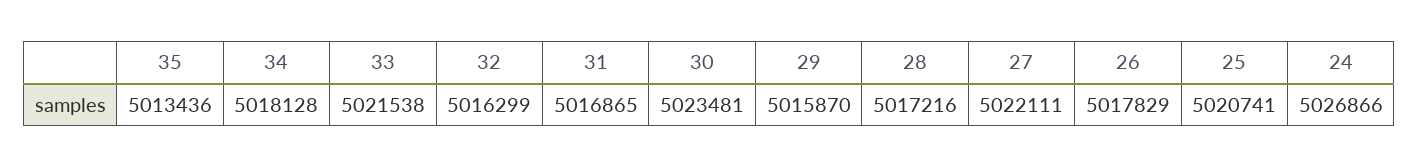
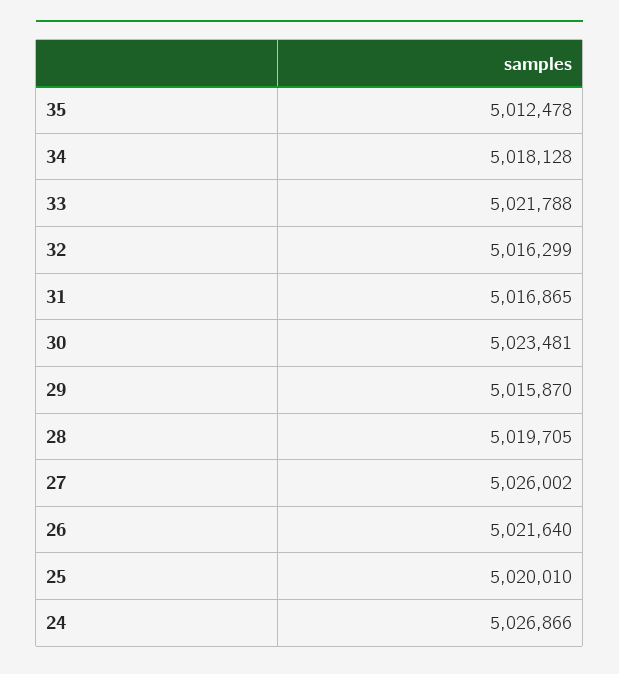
35: 5013436 -> 5012478
33: 5021538 -> 5021788
28: 5017216 -> 5019705
27: 5022111 -> 5026002
26: 5017829 -> 5021640
25: 5020741 -> 5020010

